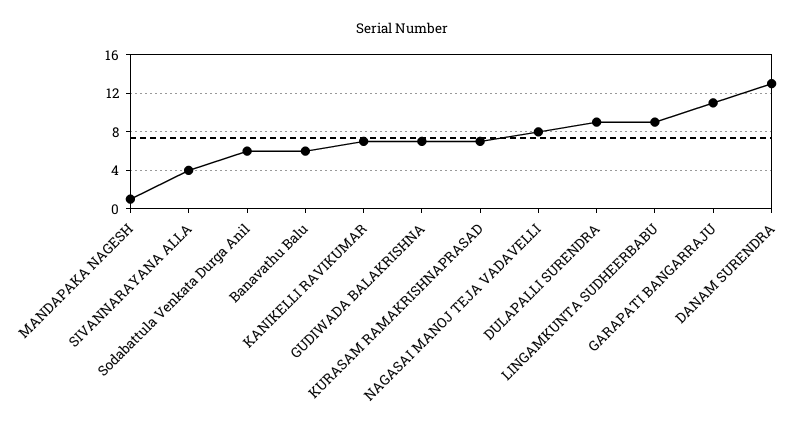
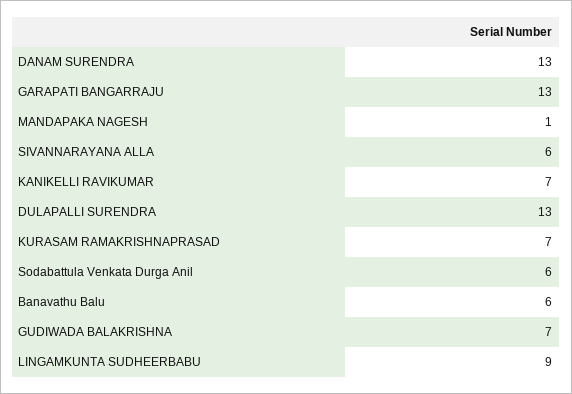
SIVANNARAYANA ALLA: 4 -> 6
NAGASAI MANOJ TEJA VADAVELLI: 8 -> none
DULAPALLI SURENDRA: 9 -> 13
GARAPATI BANGARRAJU: 11 -> 13

